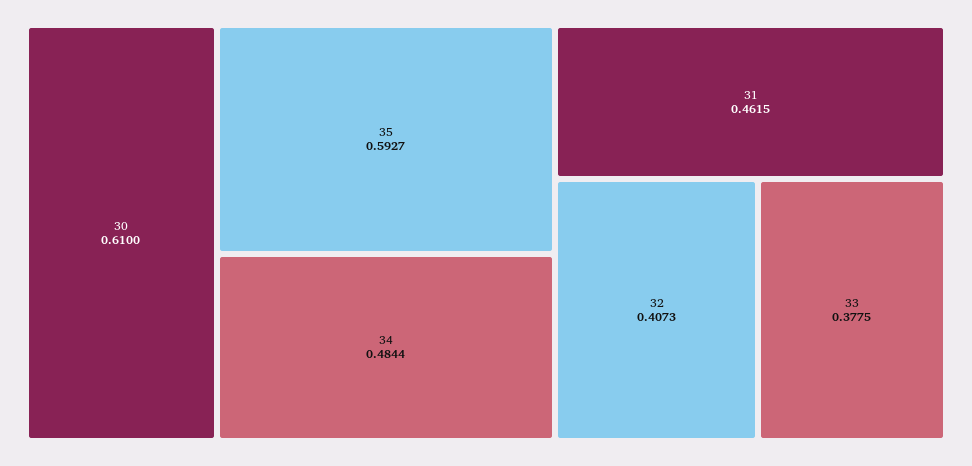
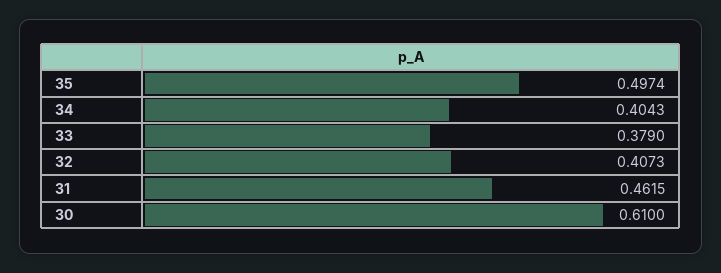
35: 0.5927 -> 0.4974
34: 0.4844 -> 0.4043
33: 0.3775 -> 0.379

